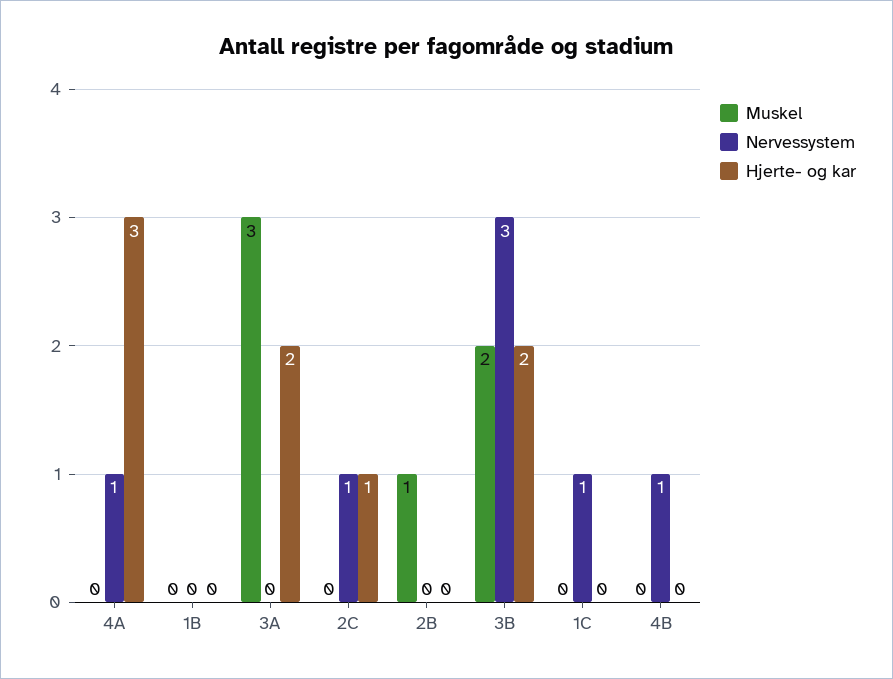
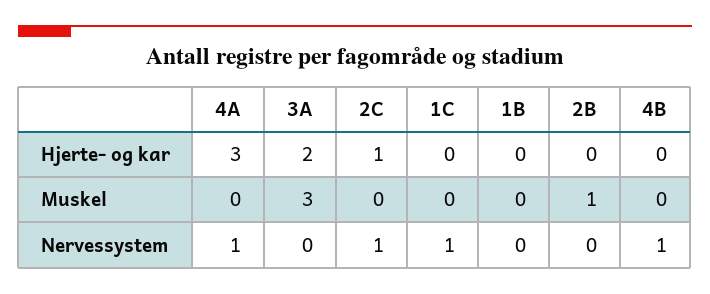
Muskel, 3B: 2 -> none
Nervessystem, 3B: 3 -> none
Hjerte- og kar, 3B: 2 -> none

